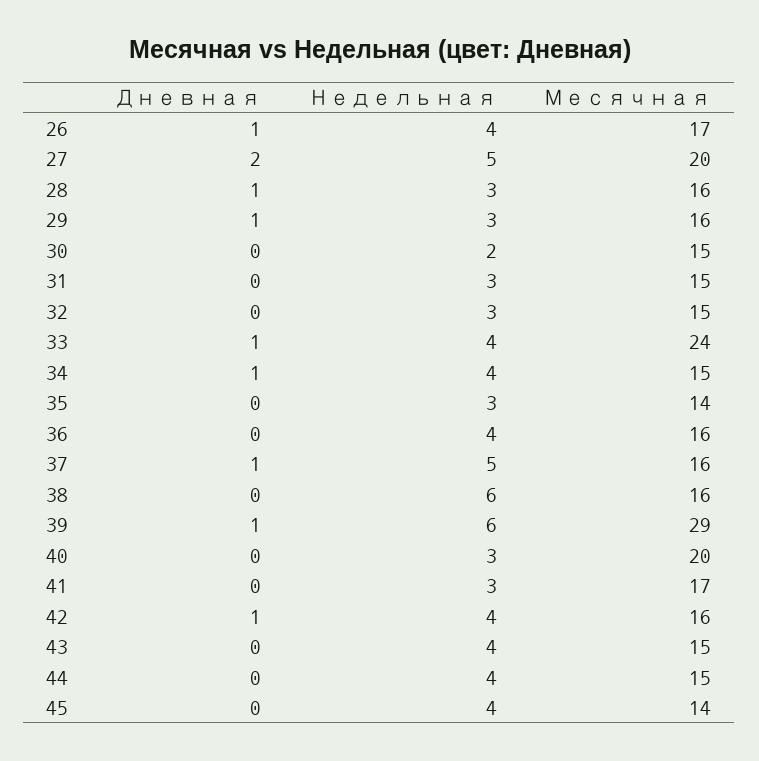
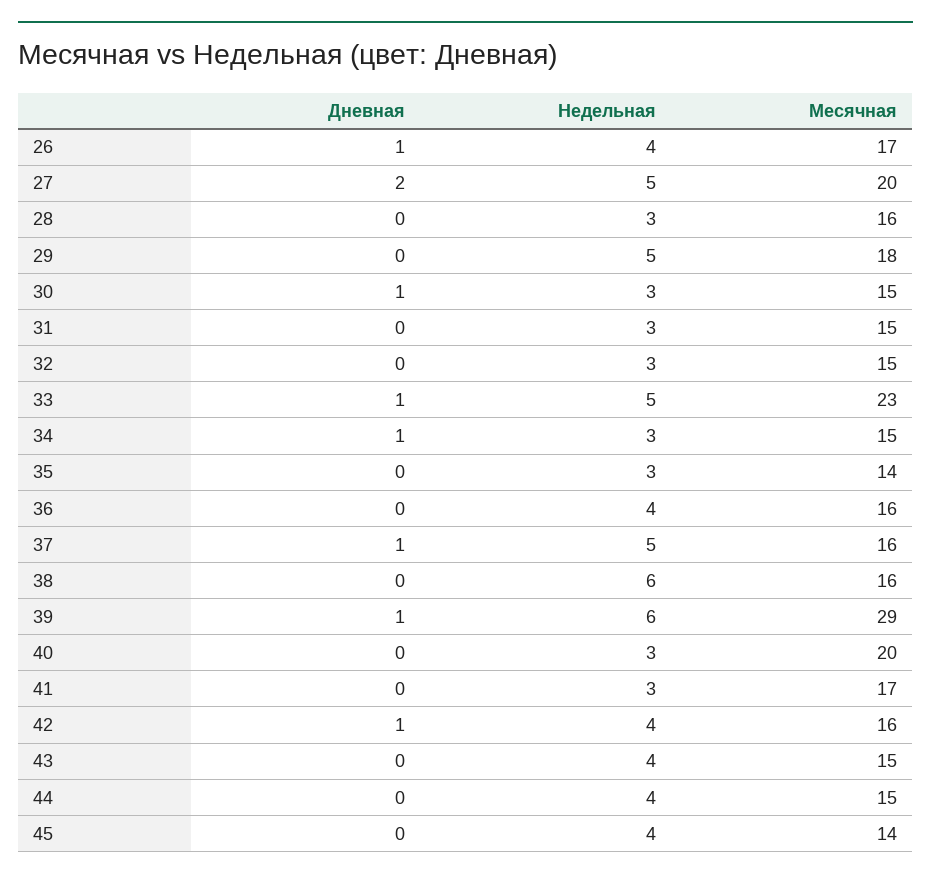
Дневная, 28: 1 -> 0
Дневная, 29: 1 -> 0
Недельная, 29: 3 -> 5
Месячная, 29: 16 -> 18
Дневная, 30: 0 -> 1
Недельная, 30: 2 -> 3
Недельная, 33: 4 -> 5
Месячная, 33: 24 -> 23
Недельная, 34: 4 -> 3

